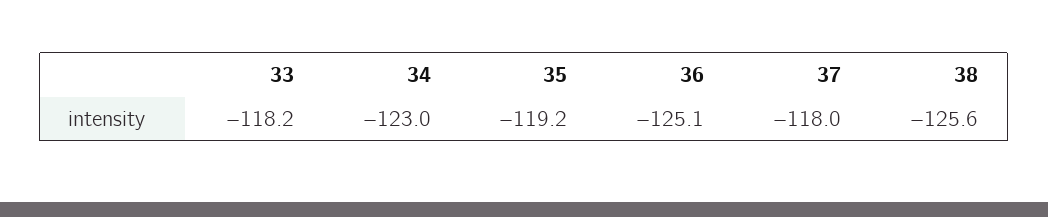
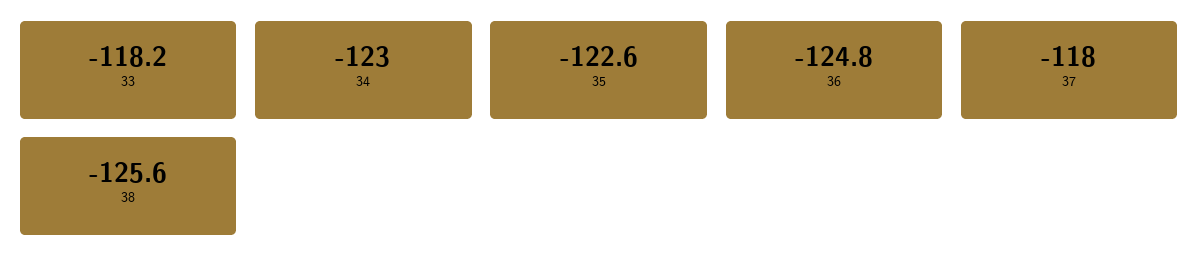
35: -119.2 -> -122.6
36: -125.1 -> -124.8

